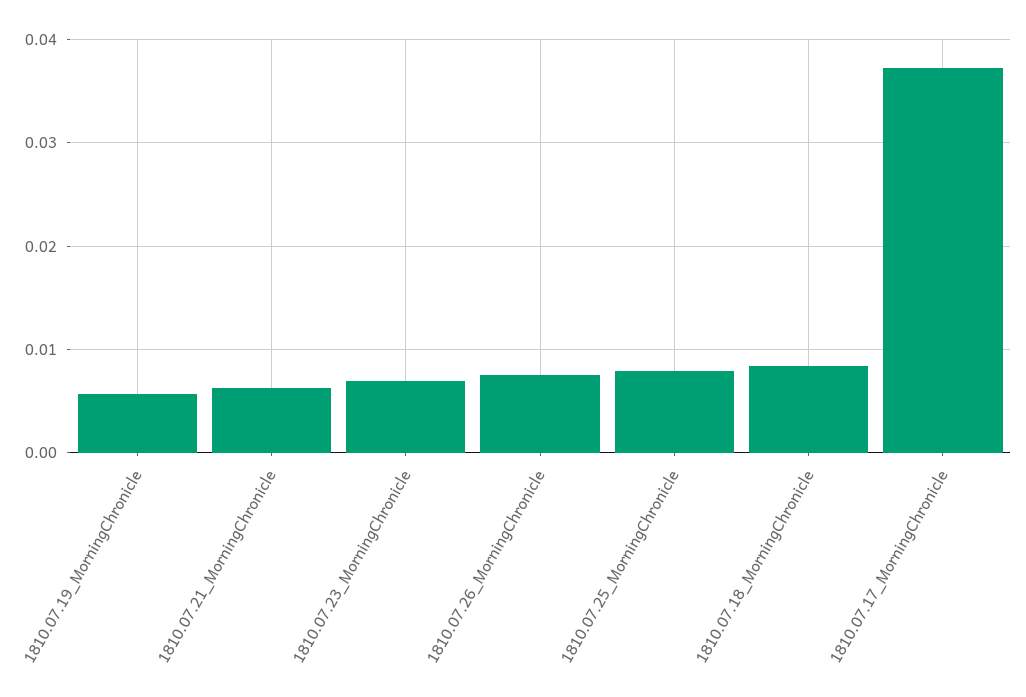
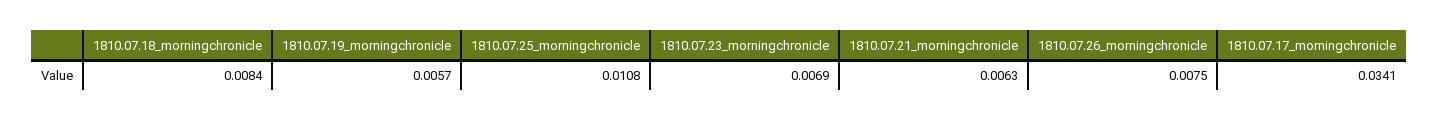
1810.07.25_MorningChronicle: 0.008 -> 0.0108
1810.07.17_MorningChronicle: 0.037 -> 0.0341

